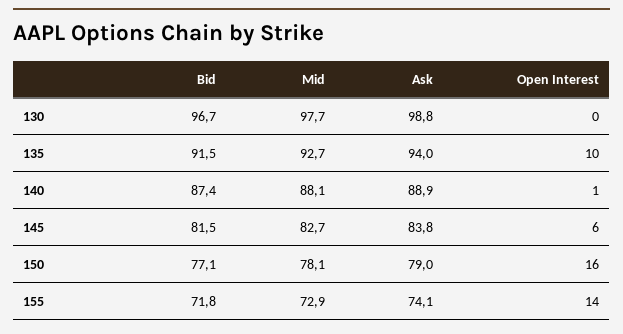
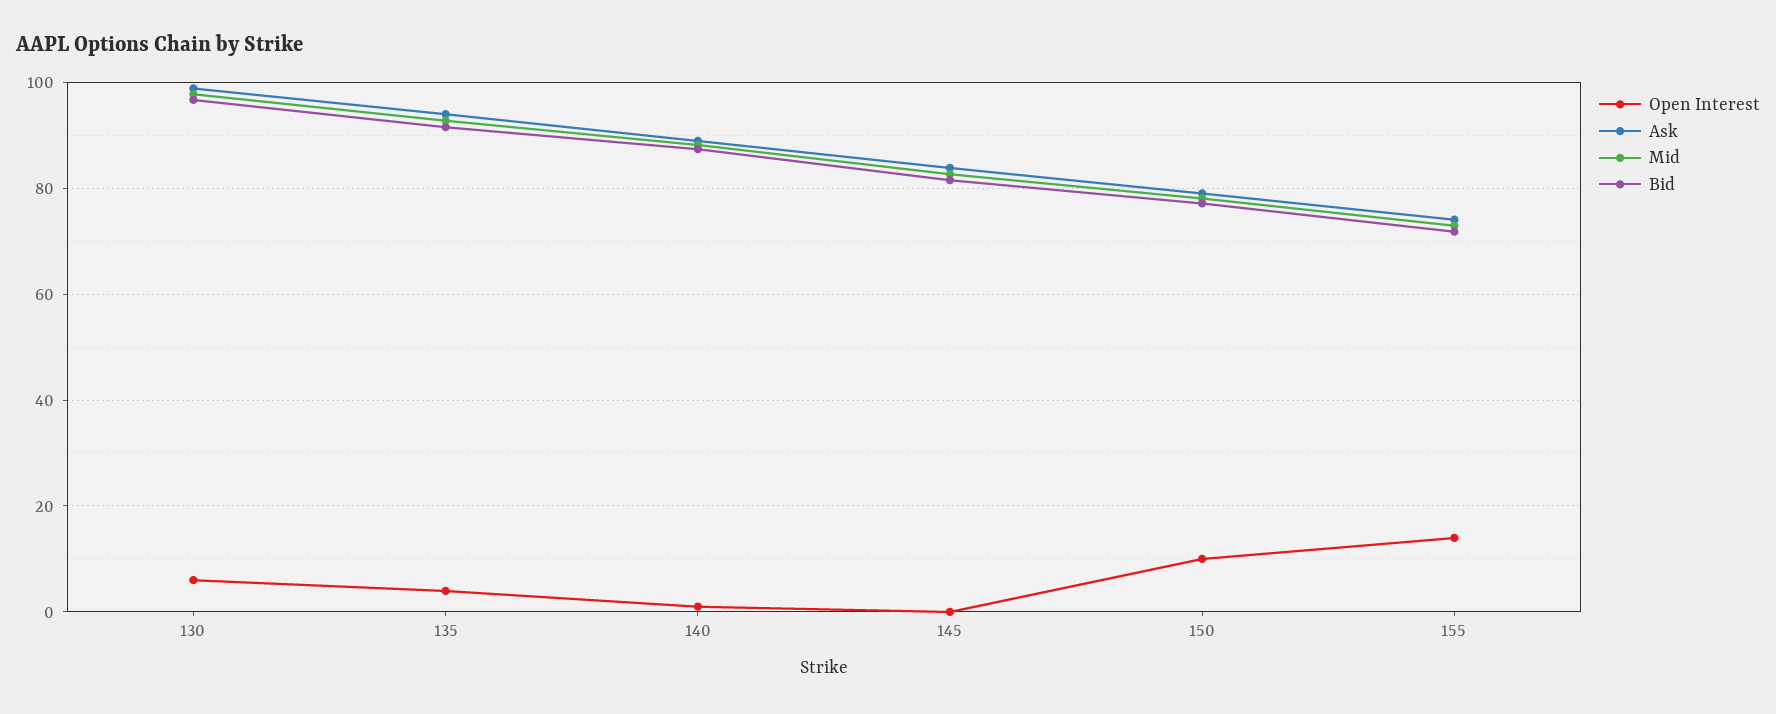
Open Interest, 130: 0 -> 6
Open Interest, 135: 10 -> 4
Open Interest, 145: 6 -> 0
Open Interest, 150: 16 -> 10

